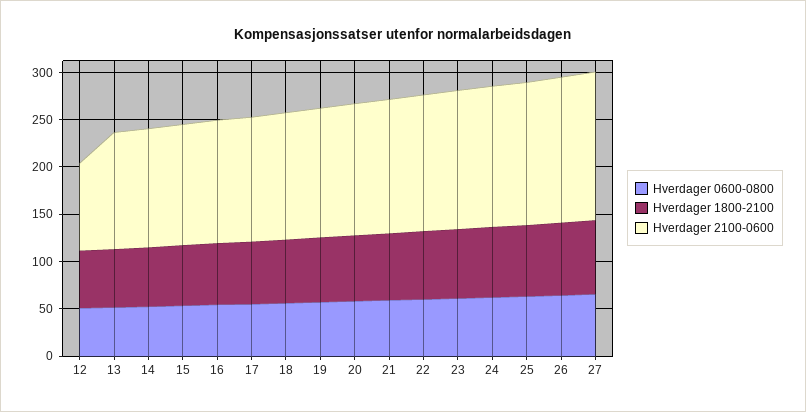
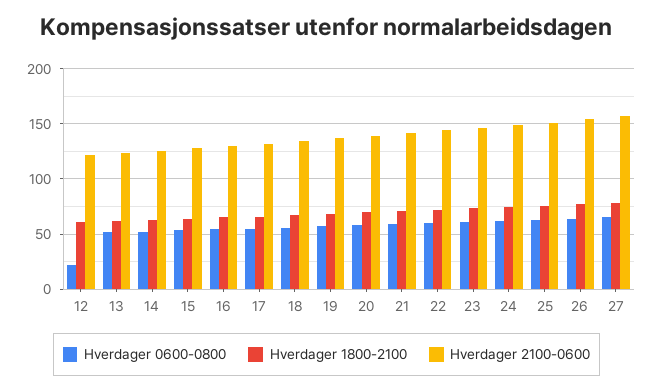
Hverdager 0600-0800, 12: 50 -> 20
Hverdager 2100-0600, 12: 90 -> 120

